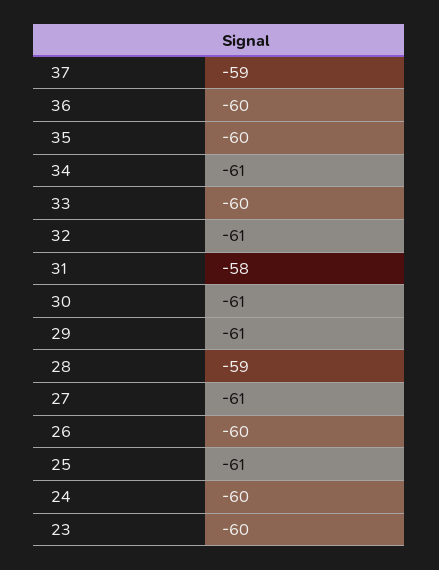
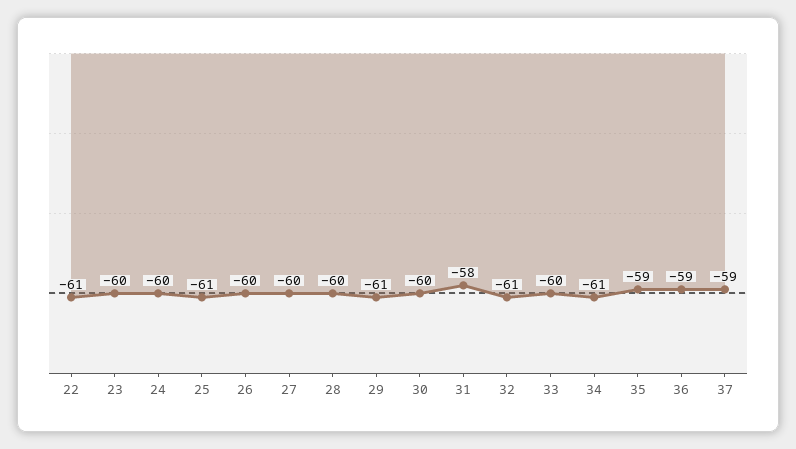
36: -60 -> -59
35: -60 -> -59
30: -61 -> -60
28: -59 -> -60
27: -61 -> -60
22: none -> -61

